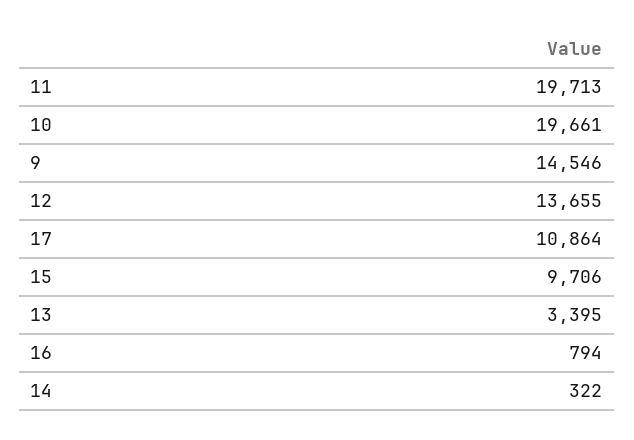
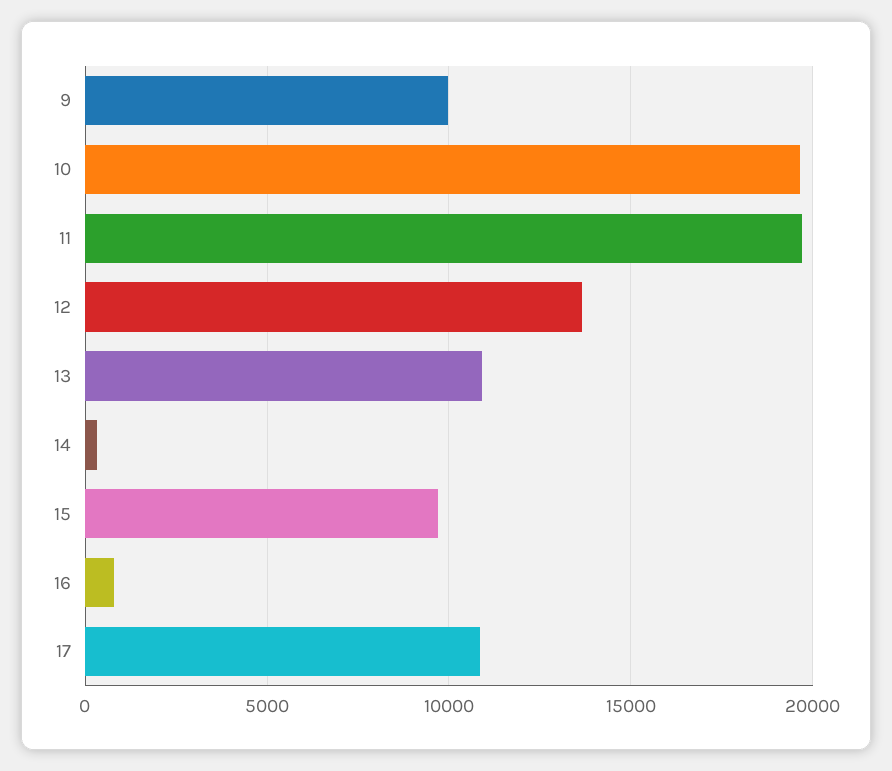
9: 14546 -> 10000
13: 3395 -> 11000

